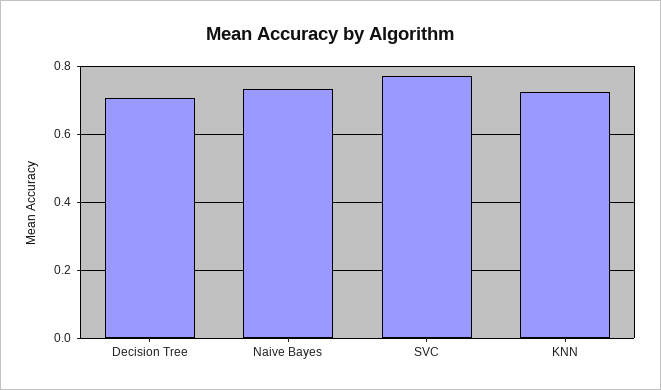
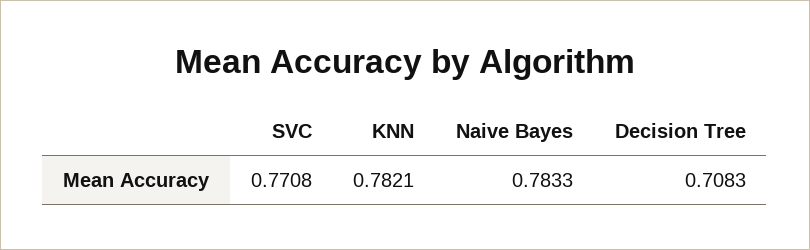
Naive Bayes: 0.74 -> 0.7833
KNN: 0.72 -> 0.7821

